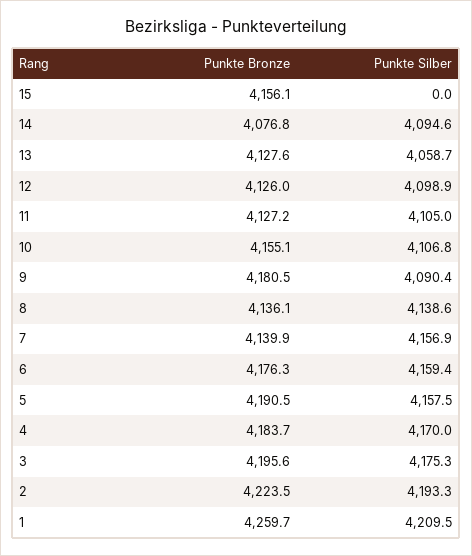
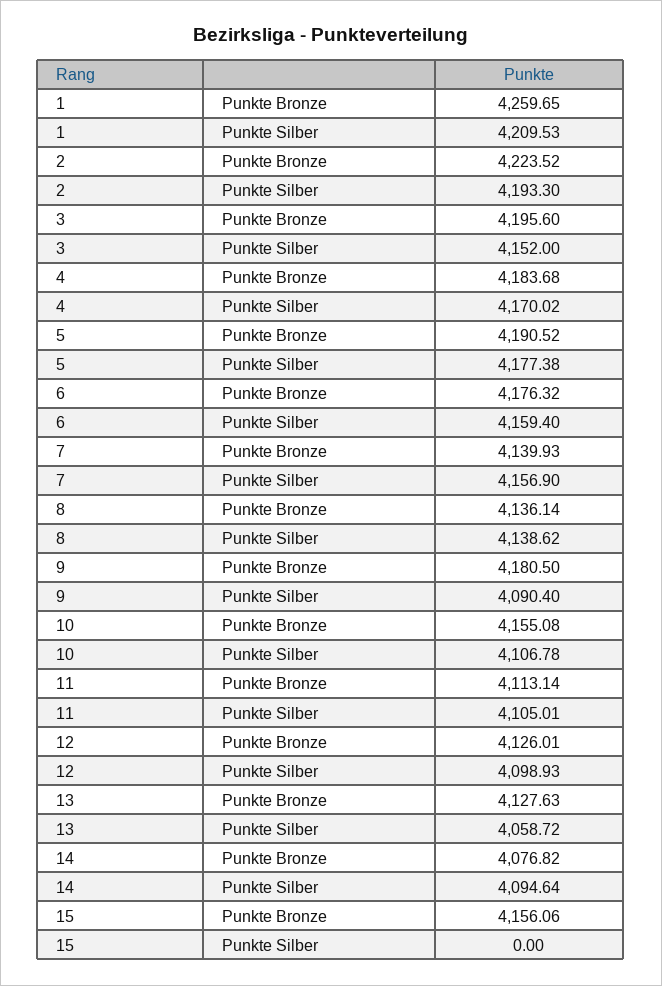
Punkte Bronze, 11: 4127.2 -> 4113.14
Punkte Silber, 5: 4157.5 -> 4177.38
Punkte Silber, 3: 4175.3 -> 4152

